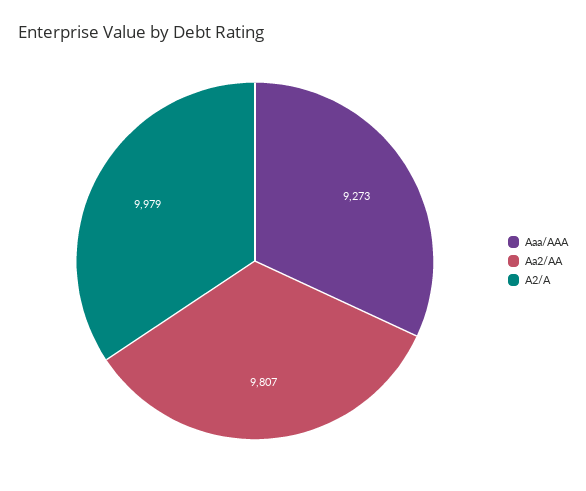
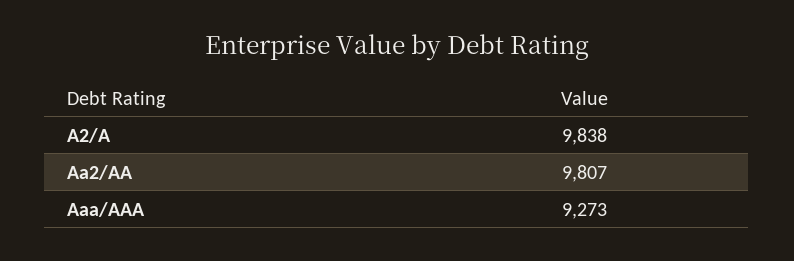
A2/A: 9979 -> 9838

